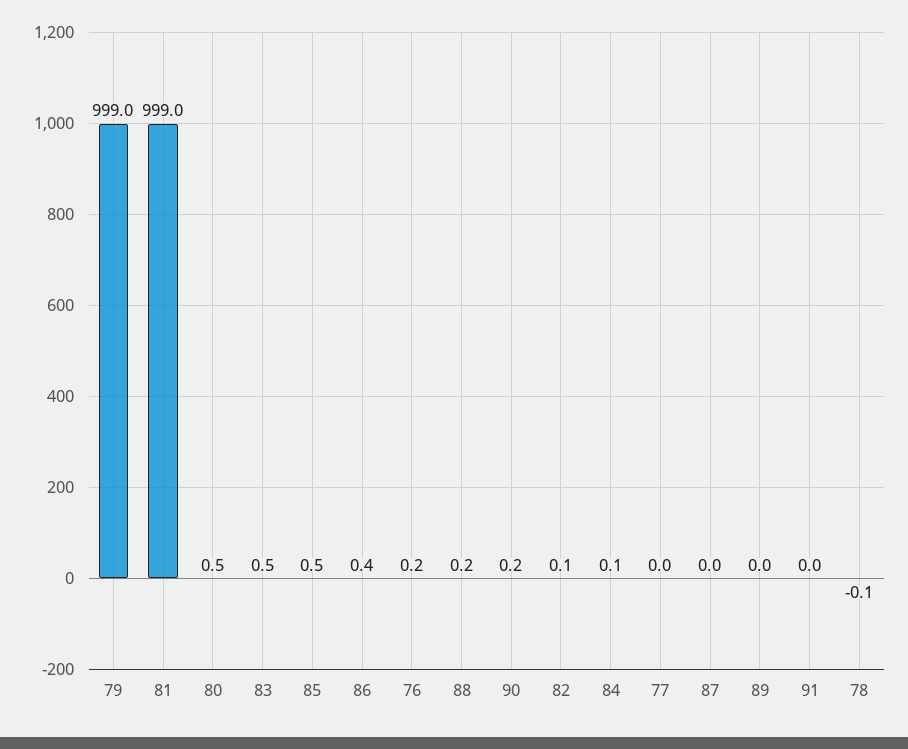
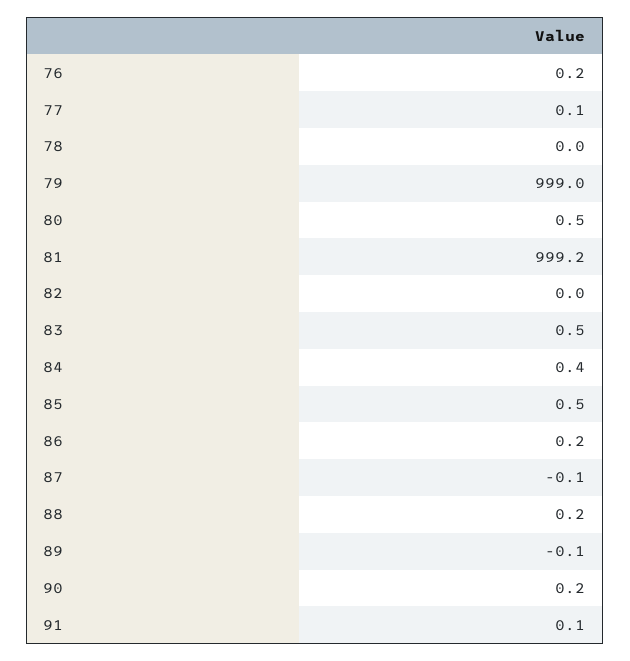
81: 999 -> 999.2
86: 0.4 -> 0.2
82: 0.1 -> 0
84: 0.1 -> 0.4
77: 0 -> 0.1
87: 0 -> -0.1
89: 0 -> -0.1
91: 0 -> 0.1
78: -0.1 -> 0

